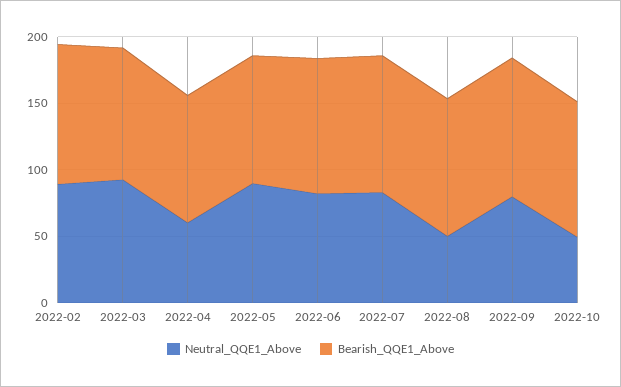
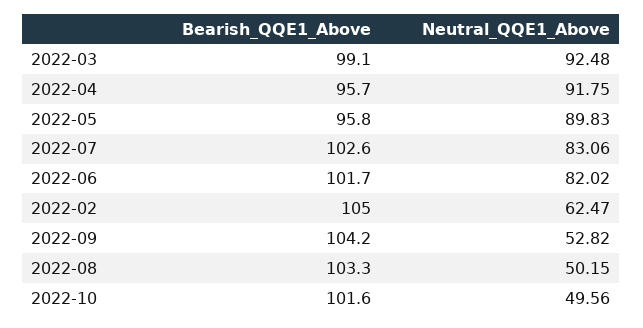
Neutral_QQE1_Above, 2022-02: 90 -> 62.47
Neutral_QQE1_Above, 2022-04: 60 -> 91.75
Neutral_QQE1_Above, 2022-09: 80 -> 52.82

